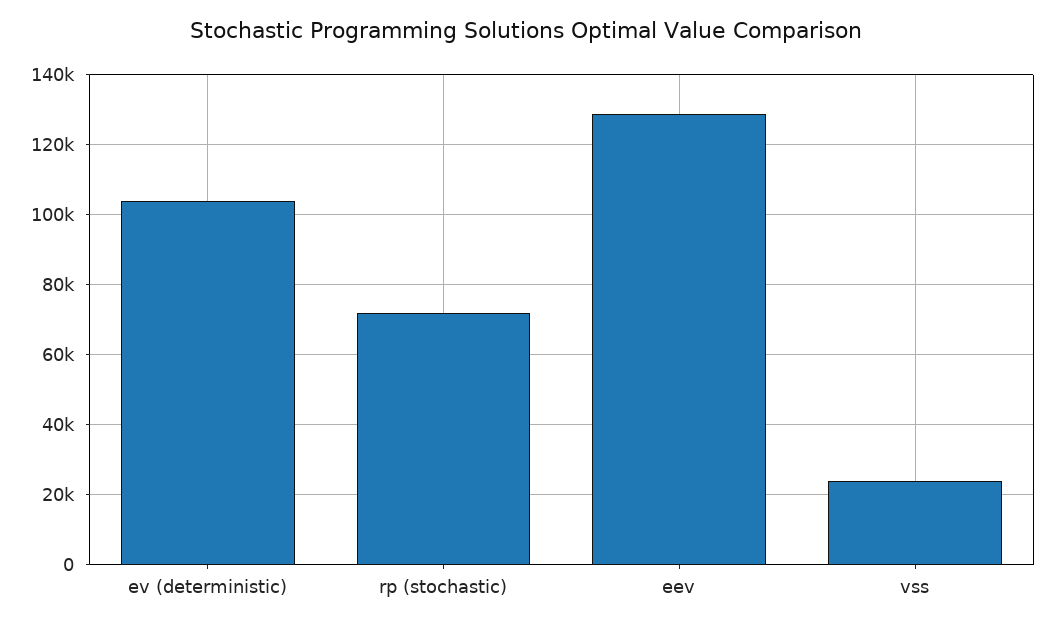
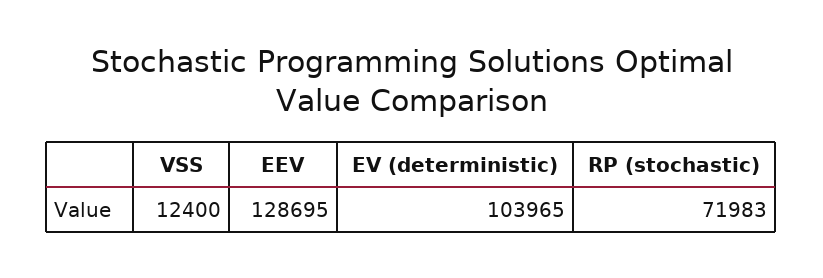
vss: 24000 -> 12400

